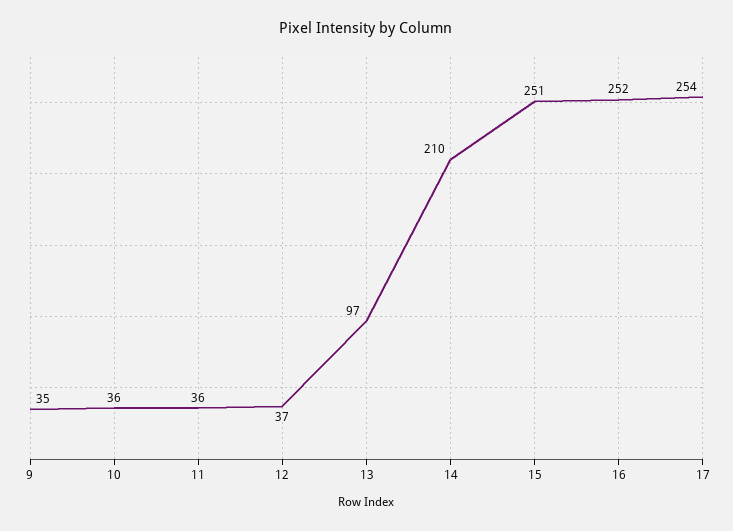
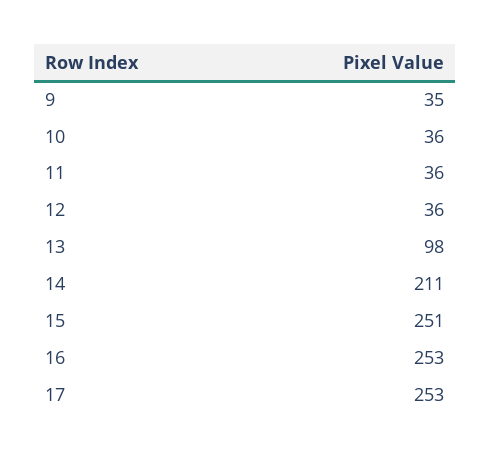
12: 37 -> 36
13: 97 -> 98
14: 210 -> 211
16: 252 -> 253
17: 254 -> 253

